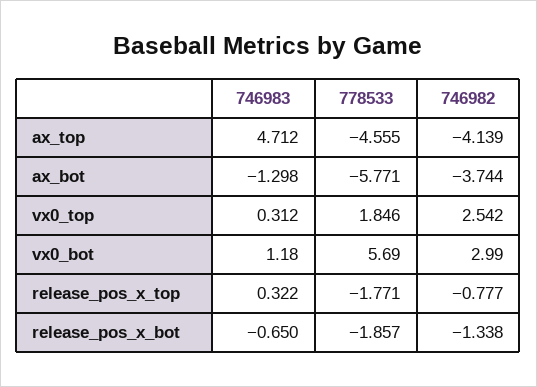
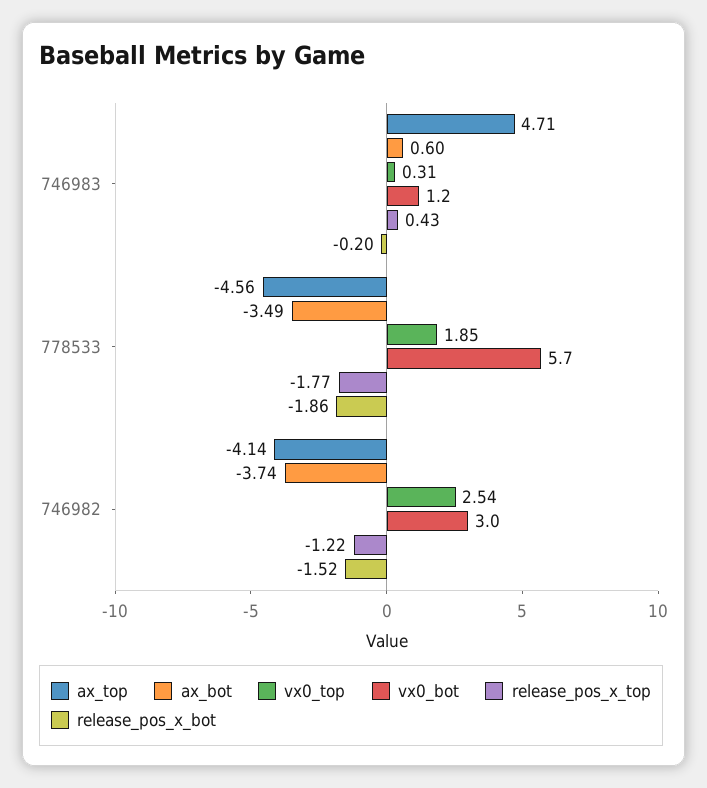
ax_bot, 746983: -1.298 -> 0.6
ax_bot, 778533: -5.771 -> -3.49
release_pos_x_top, 746983: 0.322 -> 0.43
release_pos_x_top, 746982: -0.777 -> -1.22
release_pos_x_bot, 746983: -0.65 -> -0.2
release_pos_x_bot, 746982: -1.338 -> -1.52

